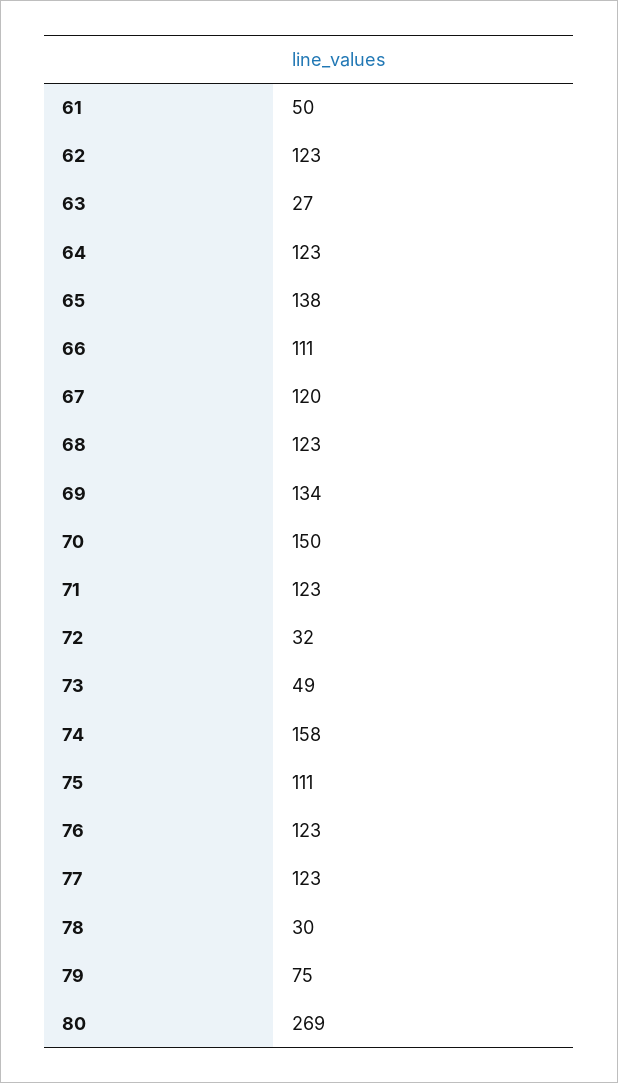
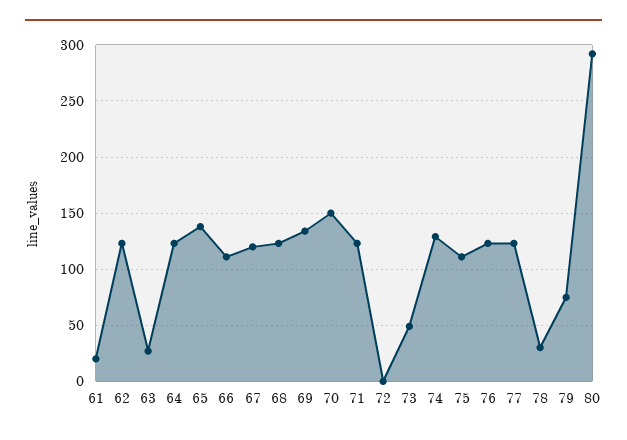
61: 50 -> 20
72: 32 -> 0
74: 158 -> 130
80: 269 -> 290

